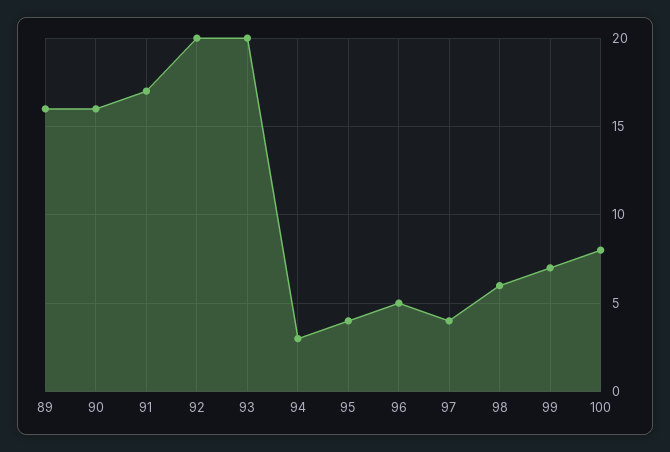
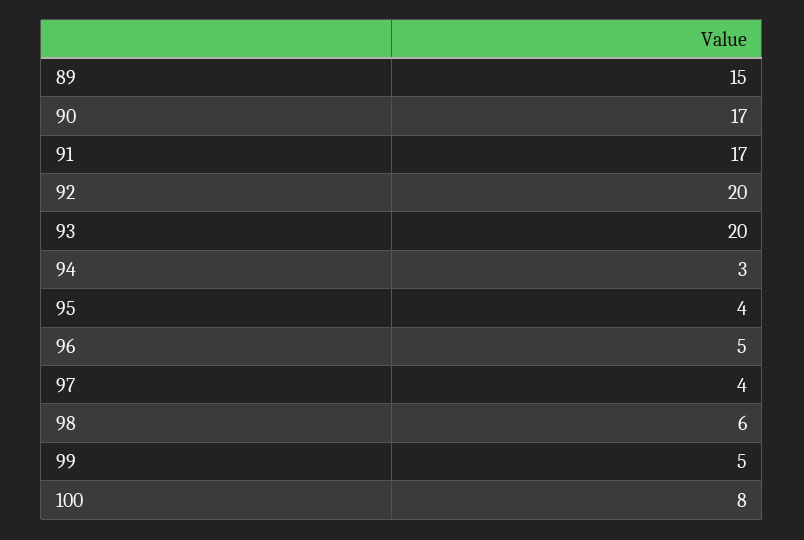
89: 16 -> 15
90: 16 -> 17
99: 7 -> 5

